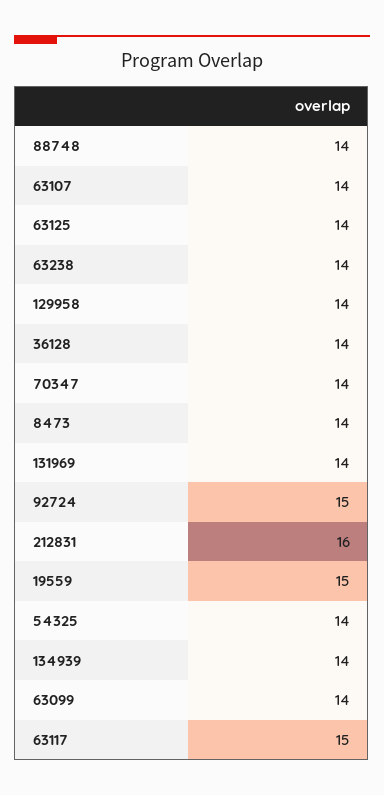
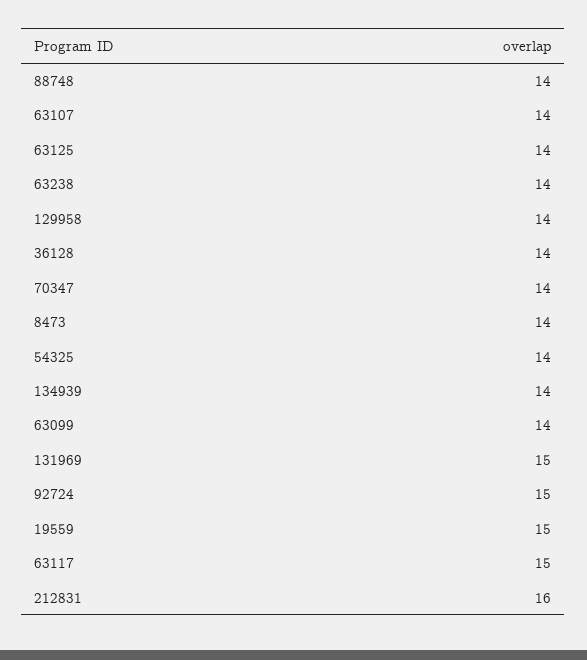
131969: 14 -> 15

